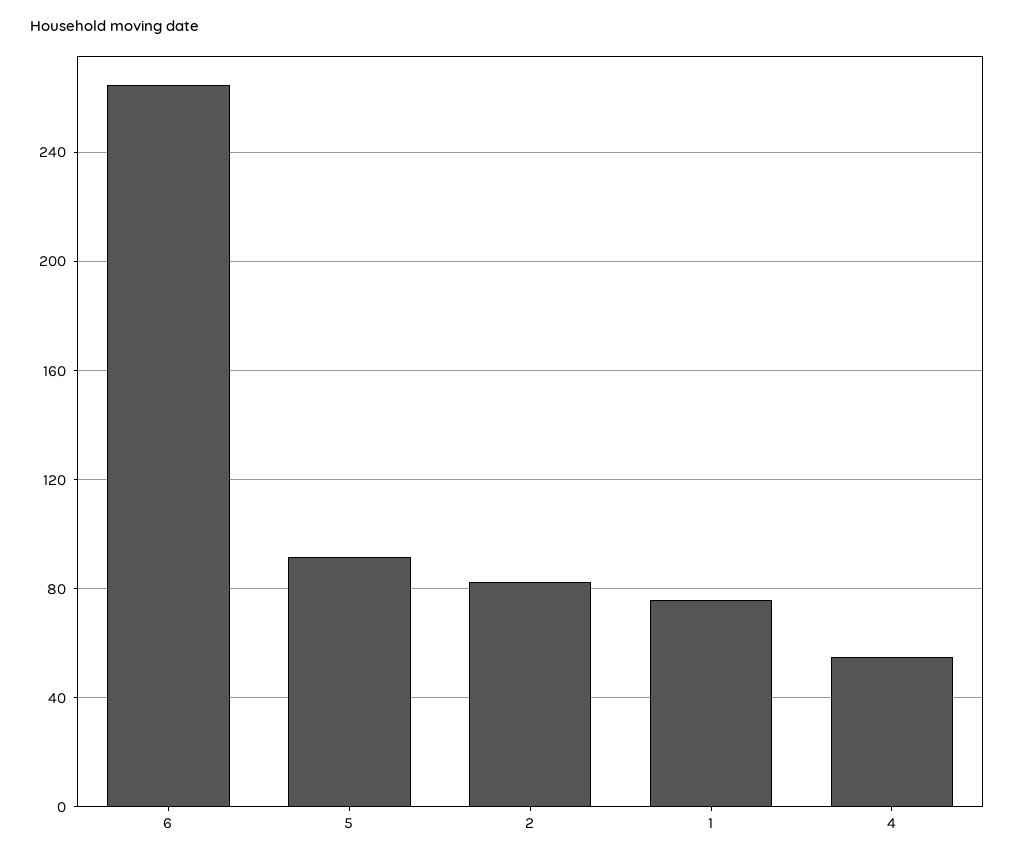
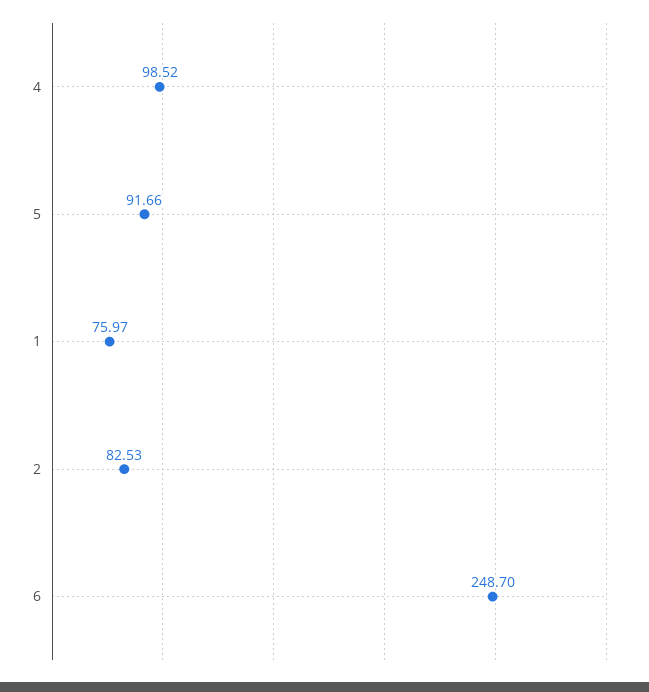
6: 265 -> 248.7
4: 55 -> 98.52

